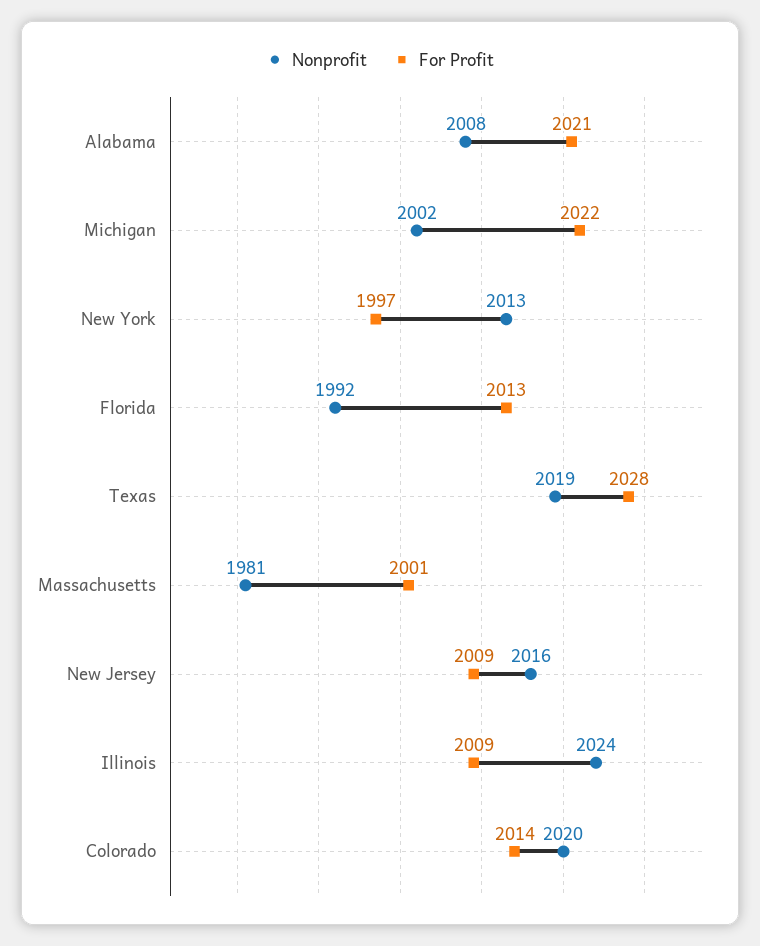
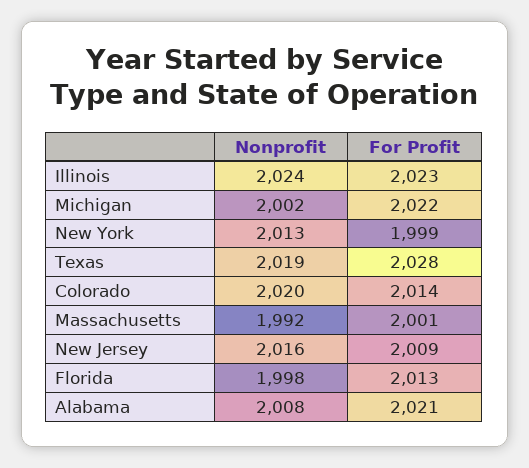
For Profit, New York: 1997 -> 1999
Nonprofit, Florida: 1992 -> 1998
Nonprofit, Massachusetts: 1981 -> 1992
For Profit, Illinois: 2009 -> 2023

